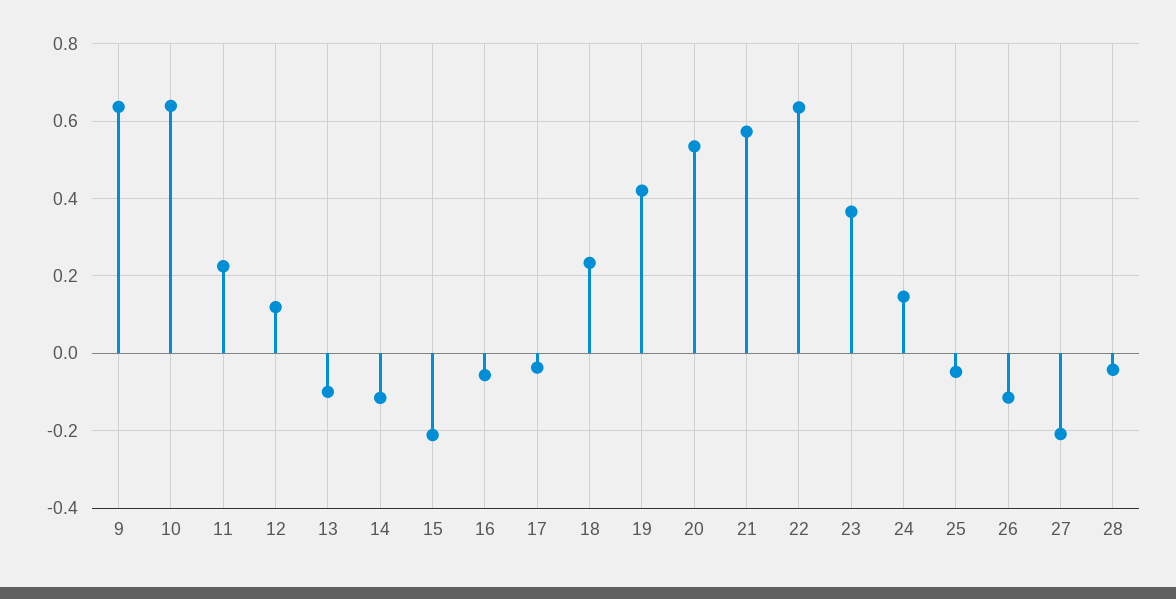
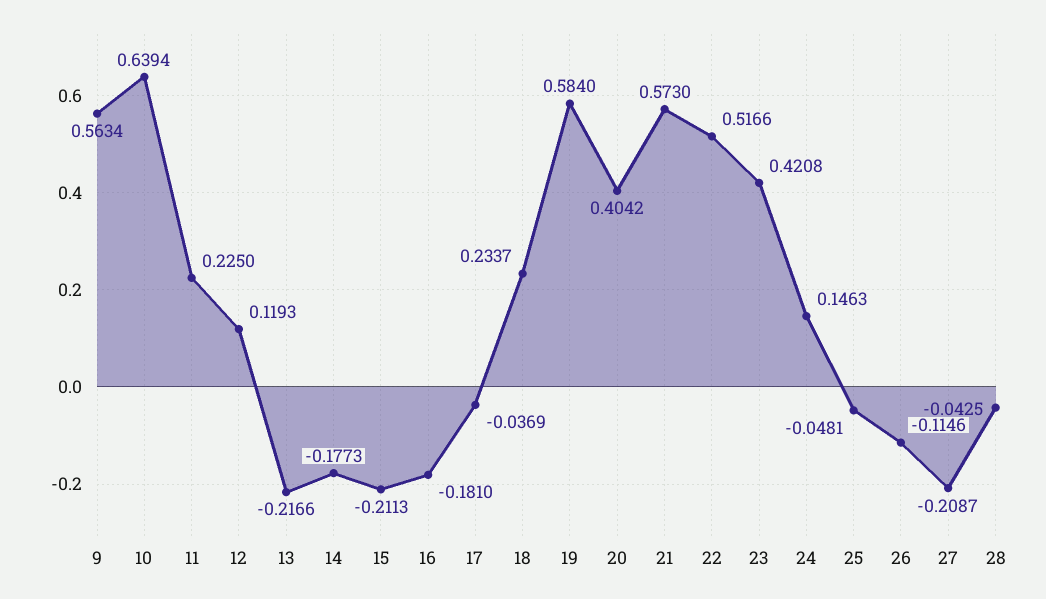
9: 0.64 -> 0.5634
13: -0.1 -> -0.2166
14: -0.12 -> -0.1773
16: -0.06 -> -0.181
19: 0.42 -> 0.584
20: 0.54 -> 0.4042
22: 0.64 -> 0.5166
23: 0.36 -> 0.4208

